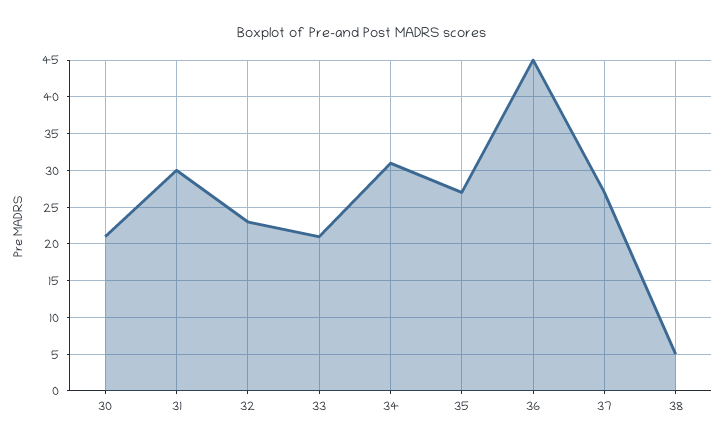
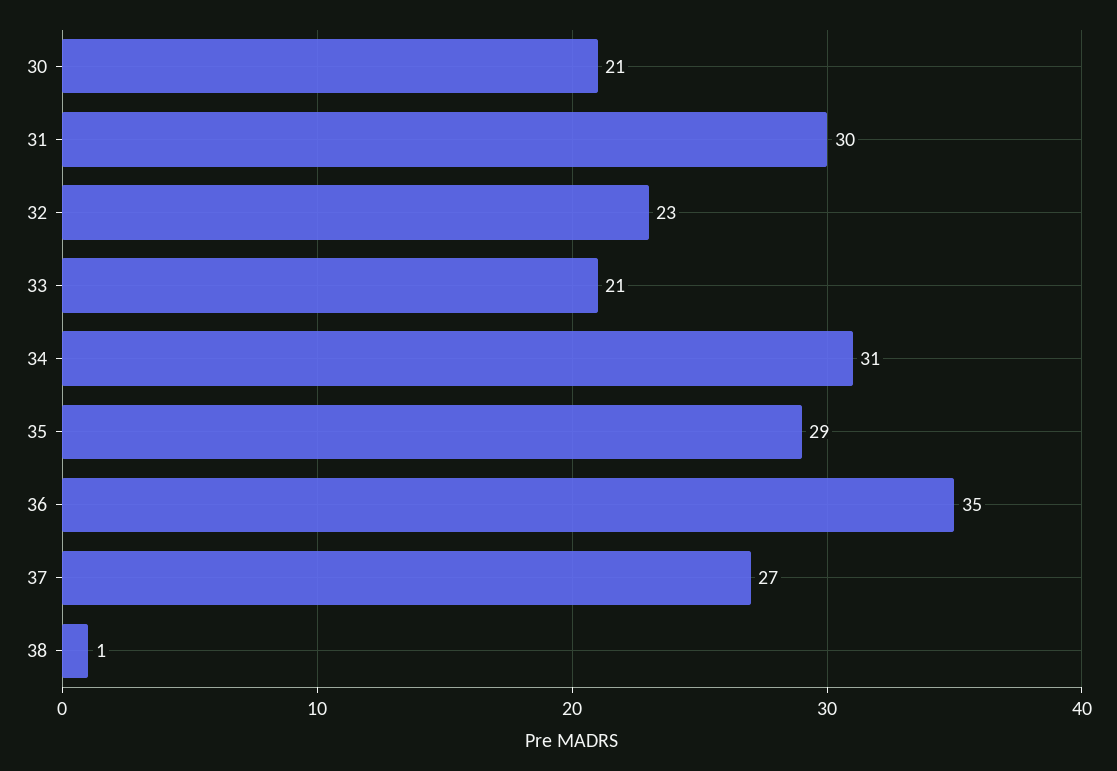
35: 27 -> 29
36: 45 -> 35
38: 5 -> 1

